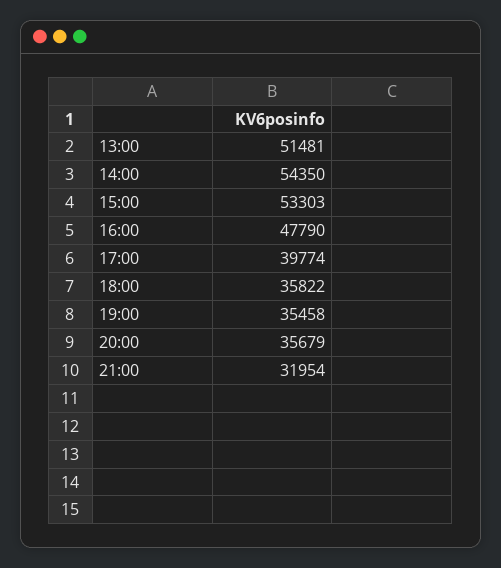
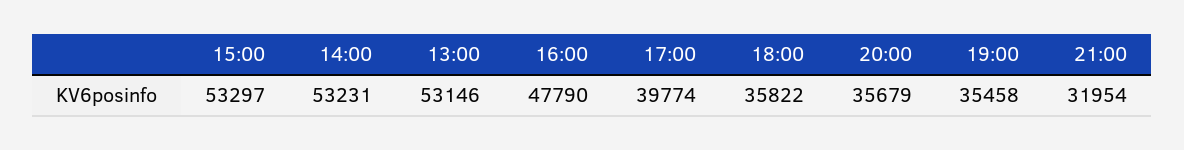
13:00: 51481 -> 53146
14:00: 54350 -> 53231
15:00: 53303 -> 53297

